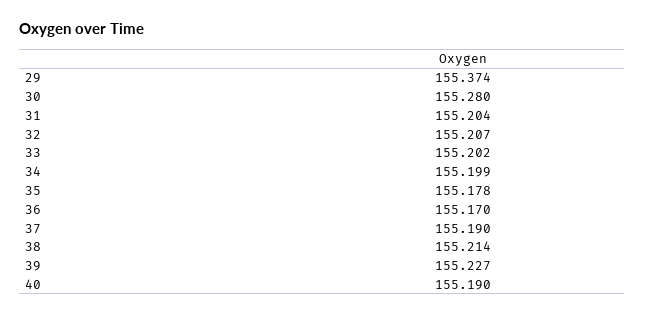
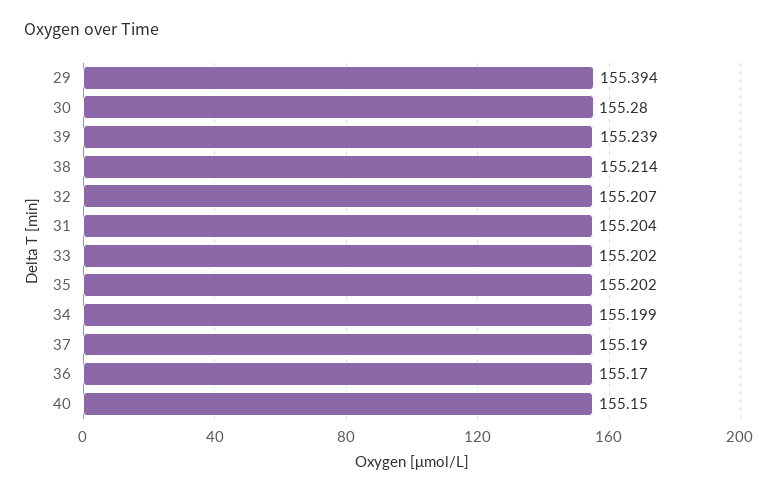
29: 155.374 -> 155.394
35: 155.178 -> 155.202
39: 155.227 -> 155.239
40: 155.19 -> 155.15

